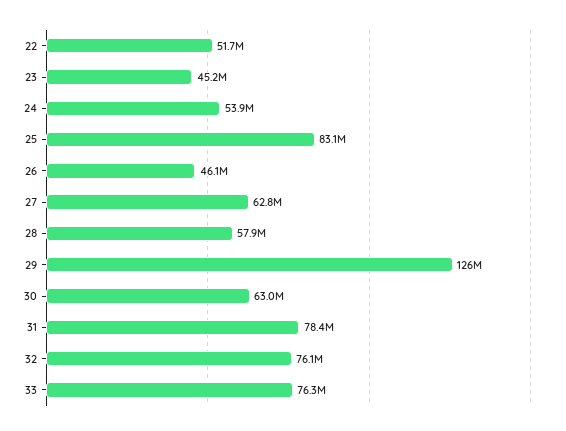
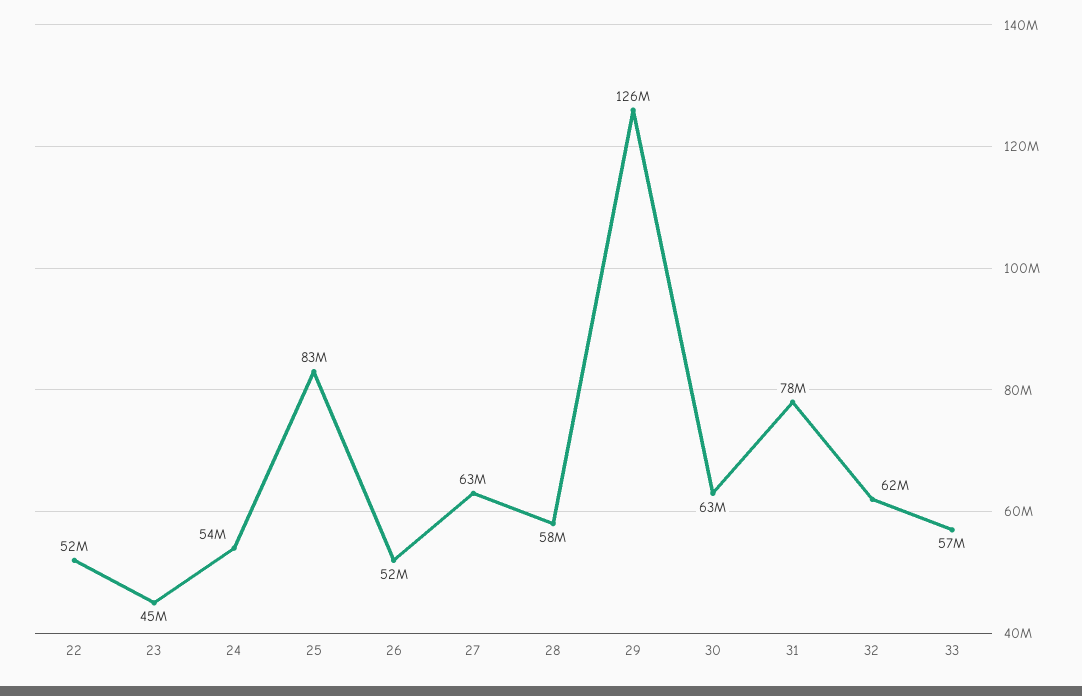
26: 46100000 -> 52000000
32: 76100000 -> 62000000
33: 76300000 -> 57000000

